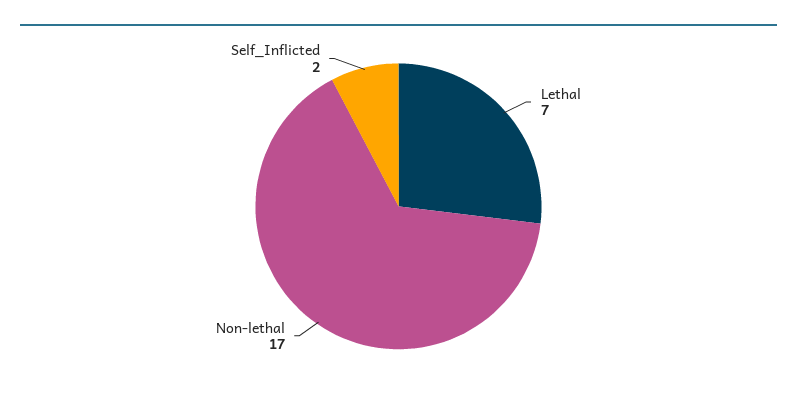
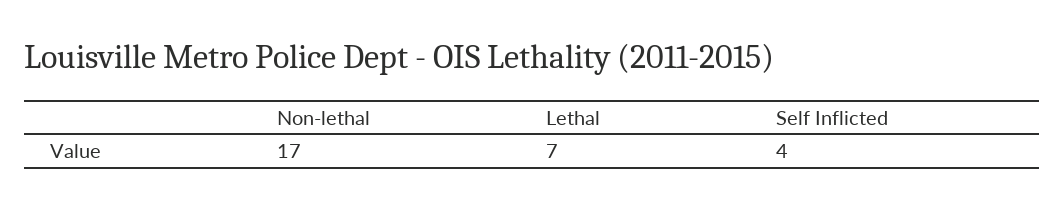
Self_Inflicted: 2 -> 4

